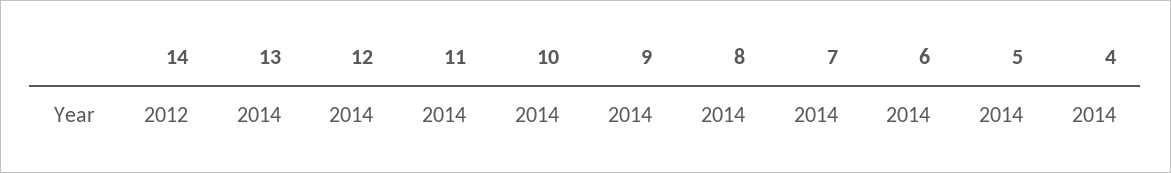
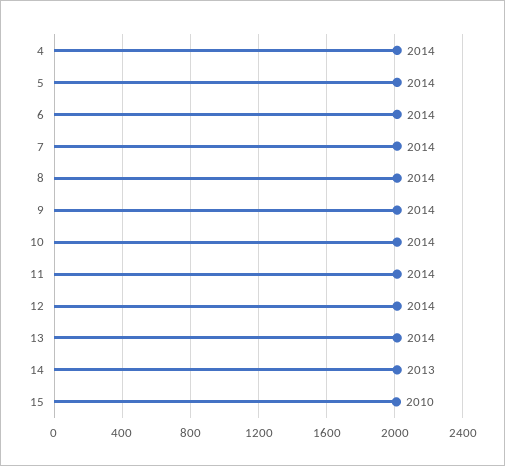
14: 2012 -> 2013
15: none -> 2010

